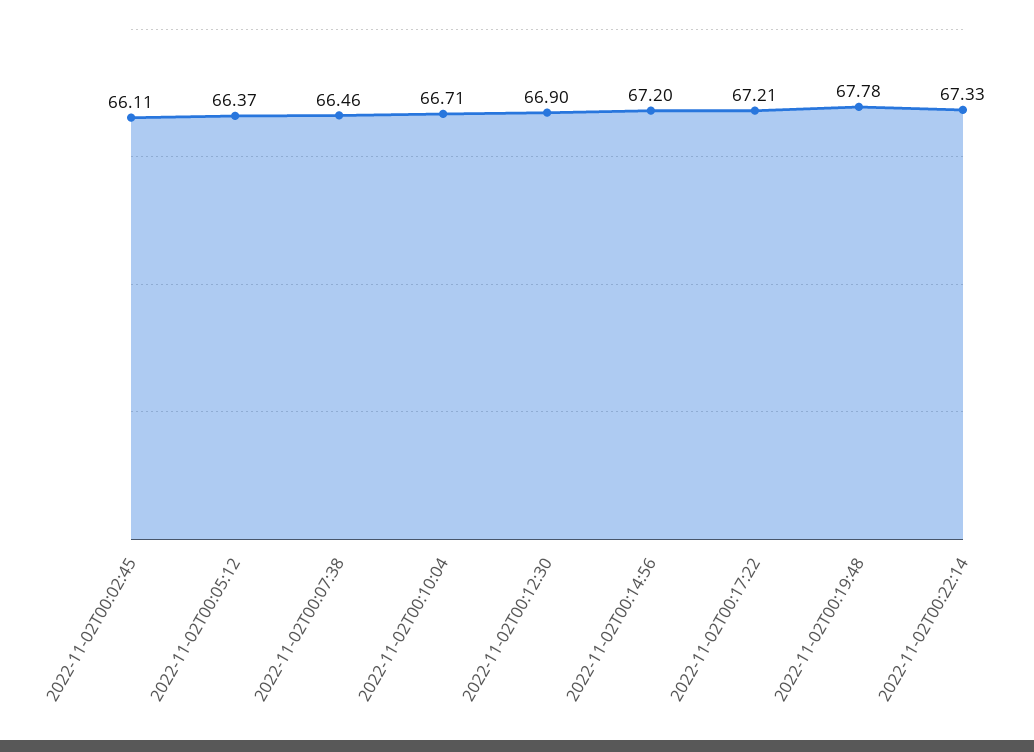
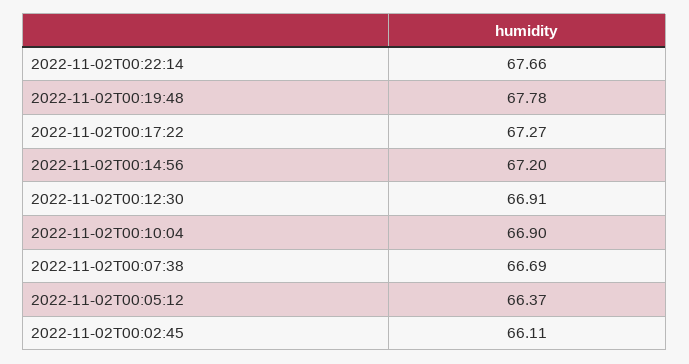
2022-11-02T00:07:38: 66.46 -> 66.69
2022-11-02T00:10:04: 66.71 -> 66.9
2022-11-02T00:12:30: 66.9 -> 66.91
2022-11-02T00:17:22: 67.21 -> 67.27
2022-11-02T00:22:14: 67.33 -> 67.66

